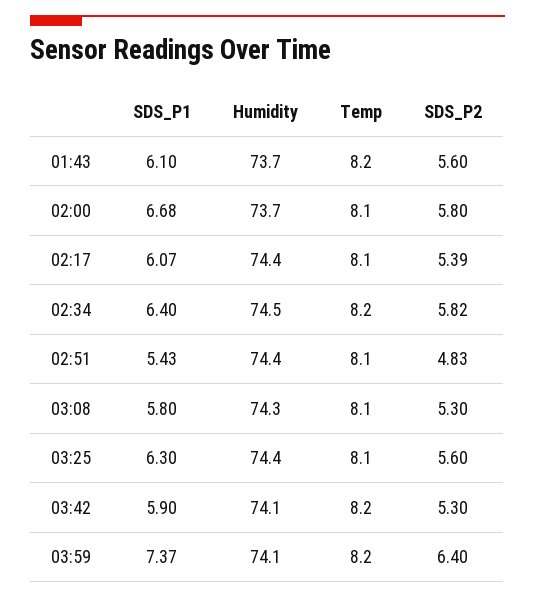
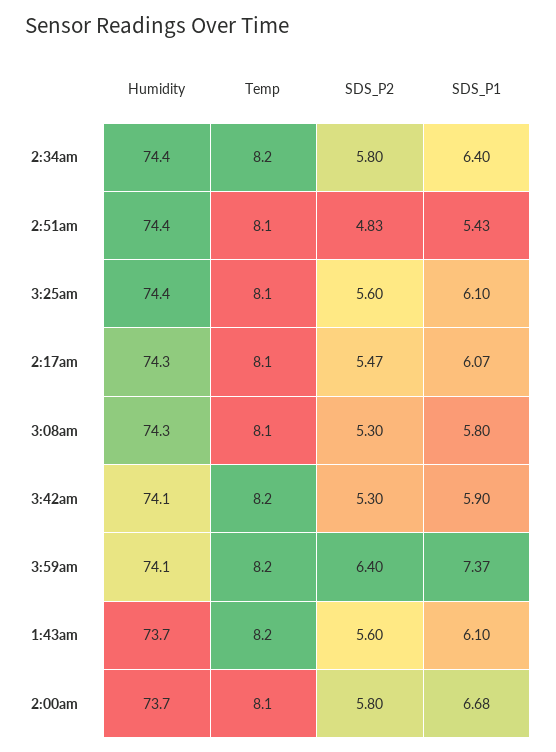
Humidity, 02:17: 74.4 -> 74.3
SDS_P2, 02:17: 5.39 -> 5.47
Humidity, 02:34: 74.5 -> 74.4
SDS_P2, 02:34: 5.82 -> 5.8
SDS_P1, 03:25: 6.3 -> 6.1

